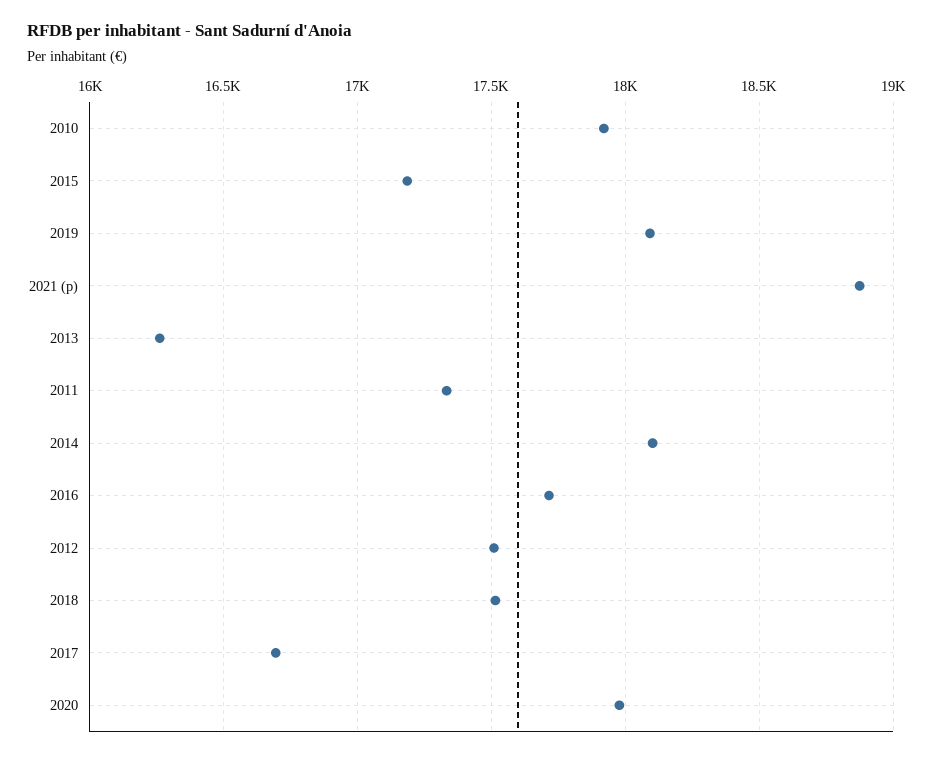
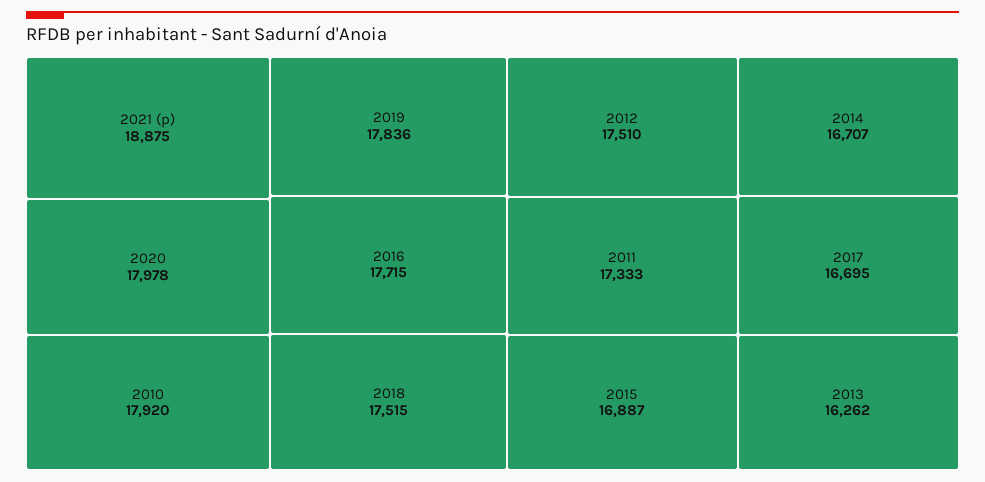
2015: 17200 -> 16887
2019: 18100 -> 17836
2014: 18100 -> 16707

